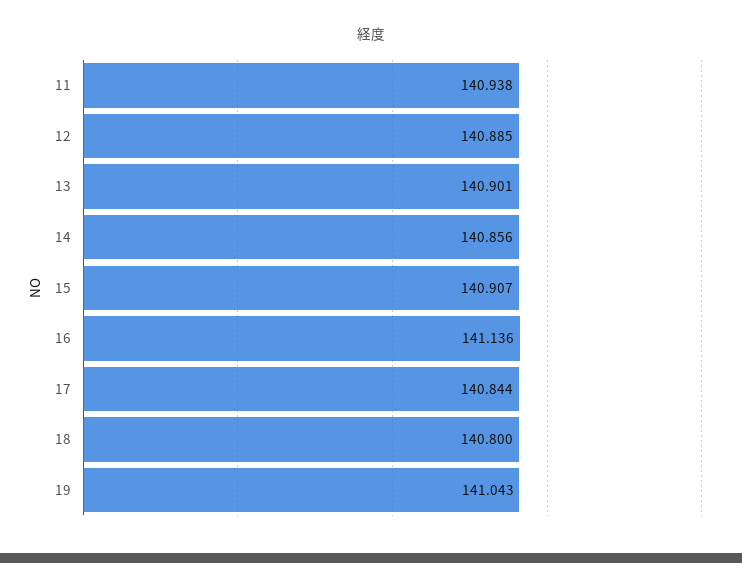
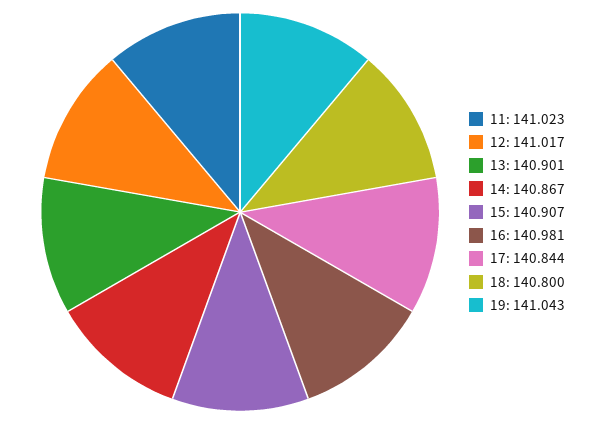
11: 140.938 -> 141.023
12: 140.885 -> 141.017
14: 140.856 -> 140.867
16: 141.136 -> 140.981

